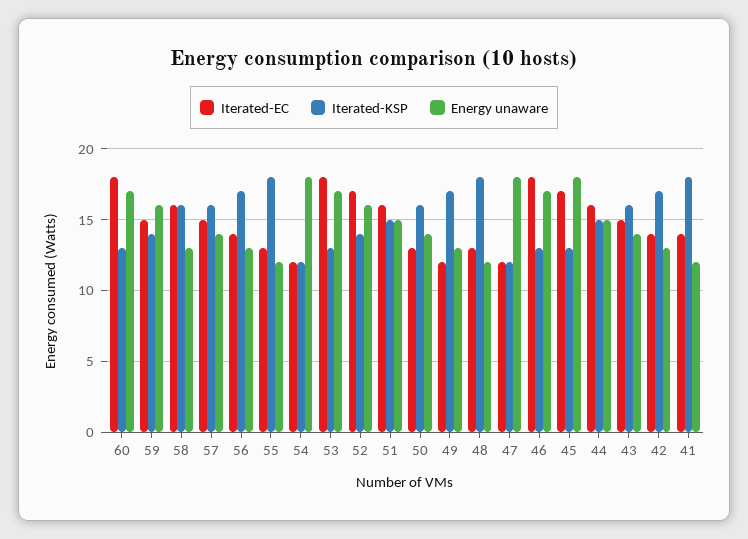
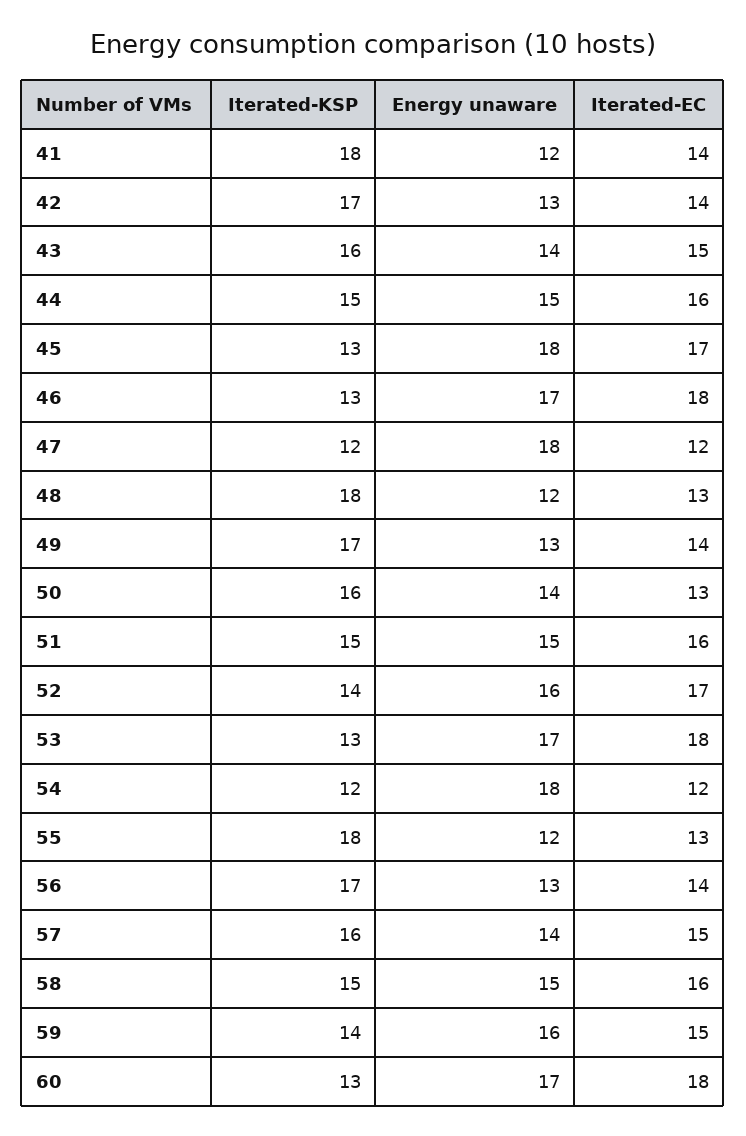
Iterated-KSP, 58: 16 -> 15
Energy unaware, 58: 13 -> 15
Iterated-EC, 49: 12 -> 14

